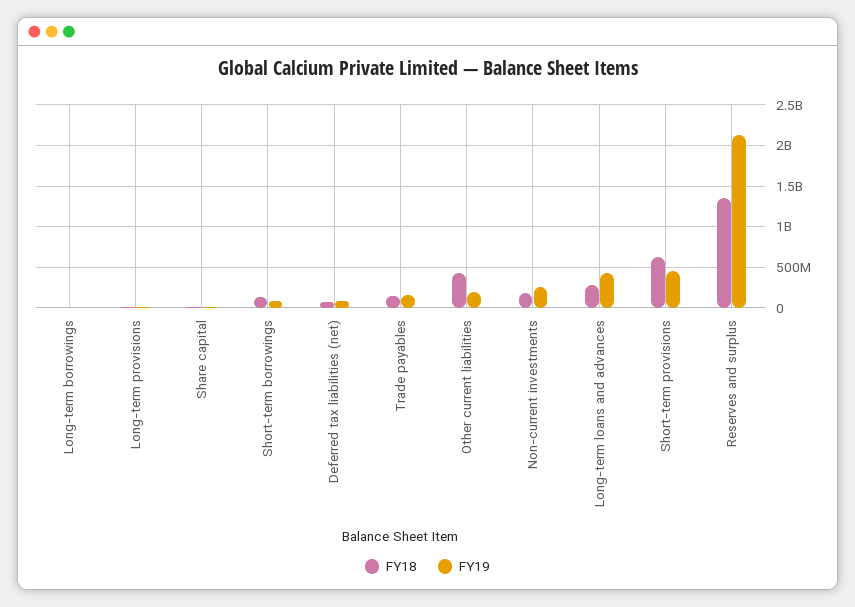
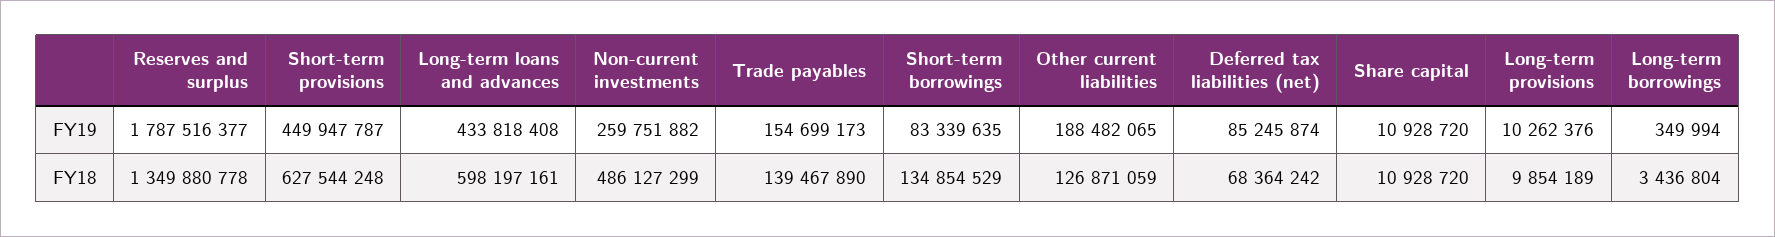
FY18, Other current liabilities: 400000000 -> 126871059
FY18, Non-current investments: 200000000 -> 486127299
FY18, Long-term loans and advances: 300000000 -> 598197161
FY19, Reserves and surplus: 2100000000 -> 1787516377

